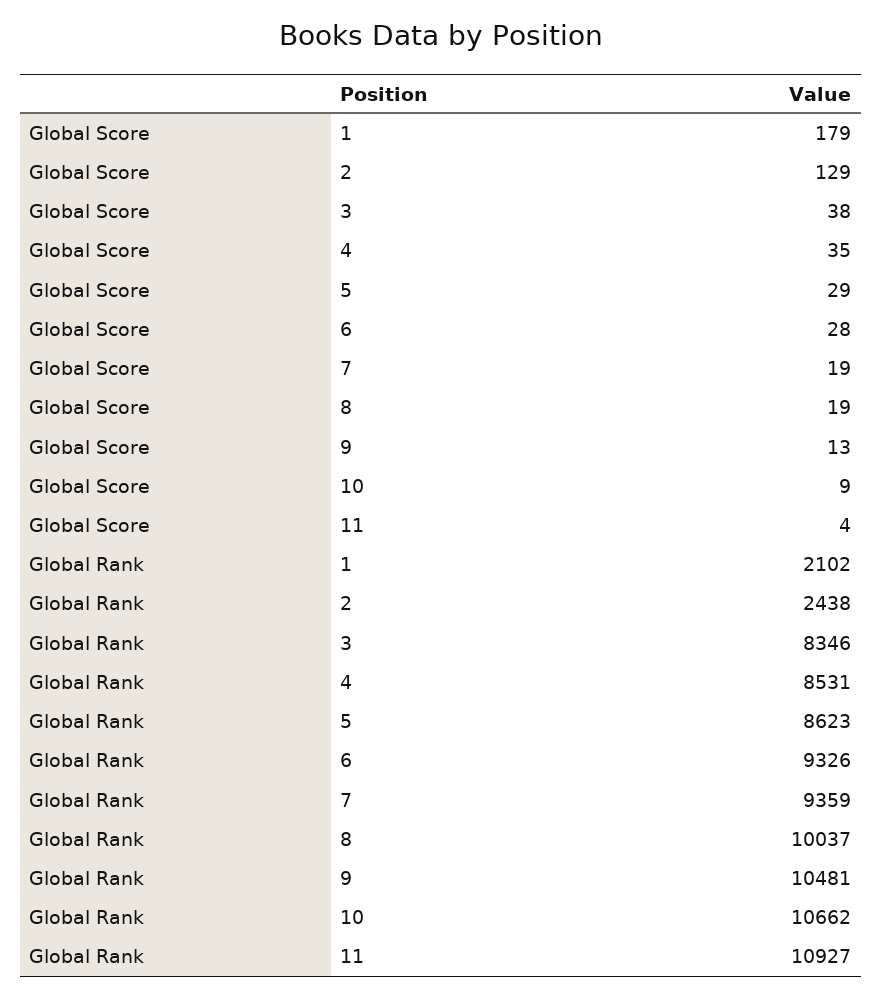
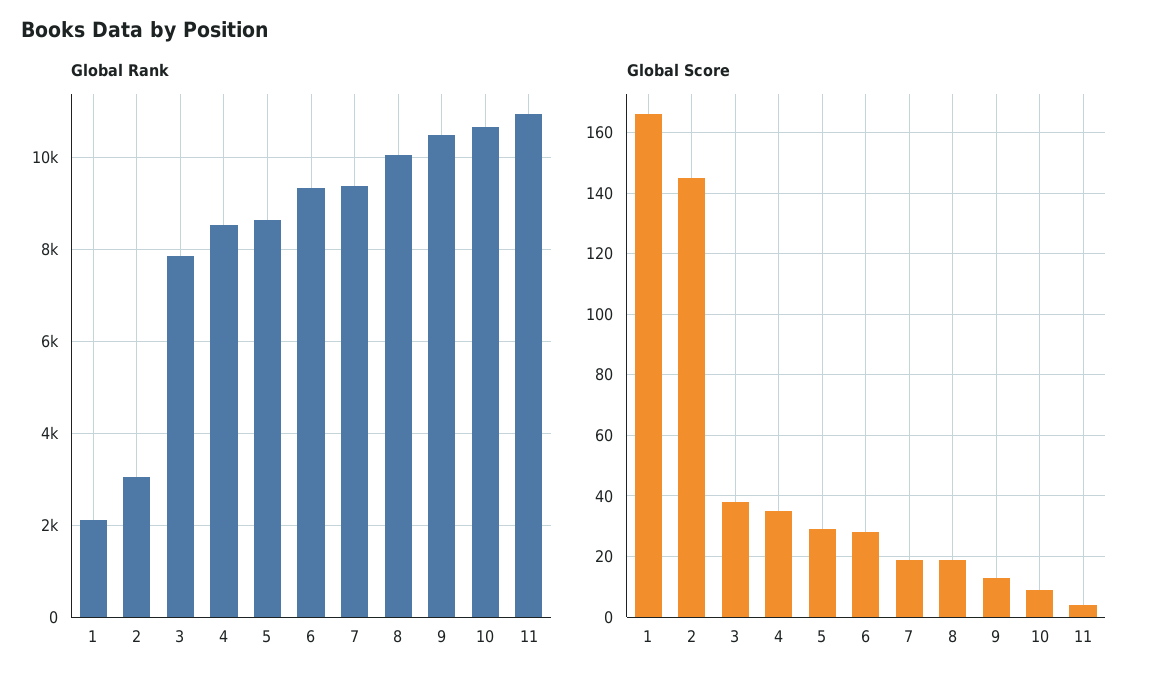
Global Score, 1: 179 -> 165
Global Score, 2: 129 -> 145
Global Rank, 2: 2438 -> 3000
Global Rank, 3: 8346 -> 7800

